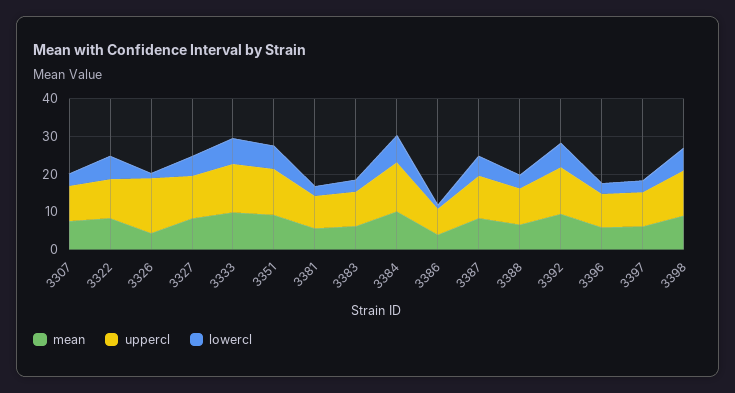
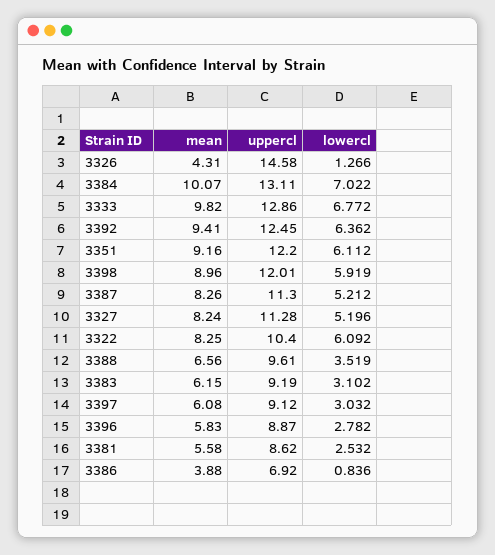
mean, 3307: 7.5 -> none
uppercl, 3307: 10 -> none
lowercl, 3307: 2.5 -> none

